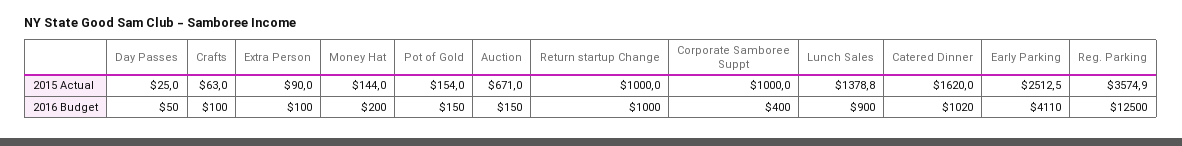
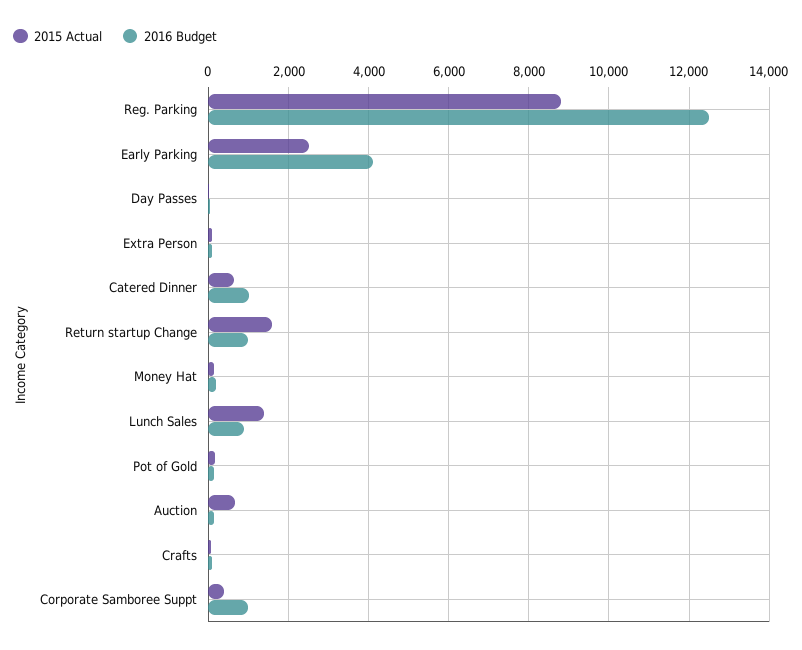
2015 Actual, Return startup Change: 1000 -> 1600
2015 Actual, Corporate Samboree Suppt: 1000 -> 400
2015 Actual, Catered Dinner: 1620 -> 600
2015 Actual, Reg. Parking: 3574.9 -> 8800
2016 Budget, Corporate Samboree Suppt: 400 -> 1000

